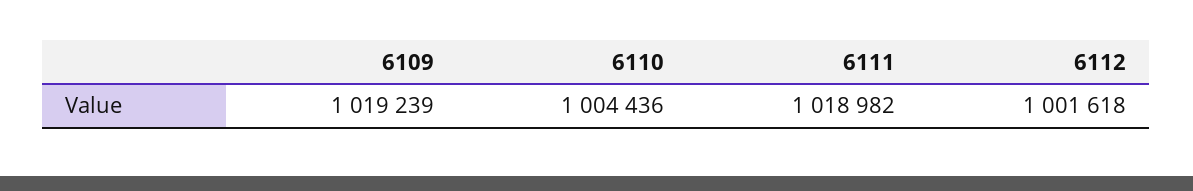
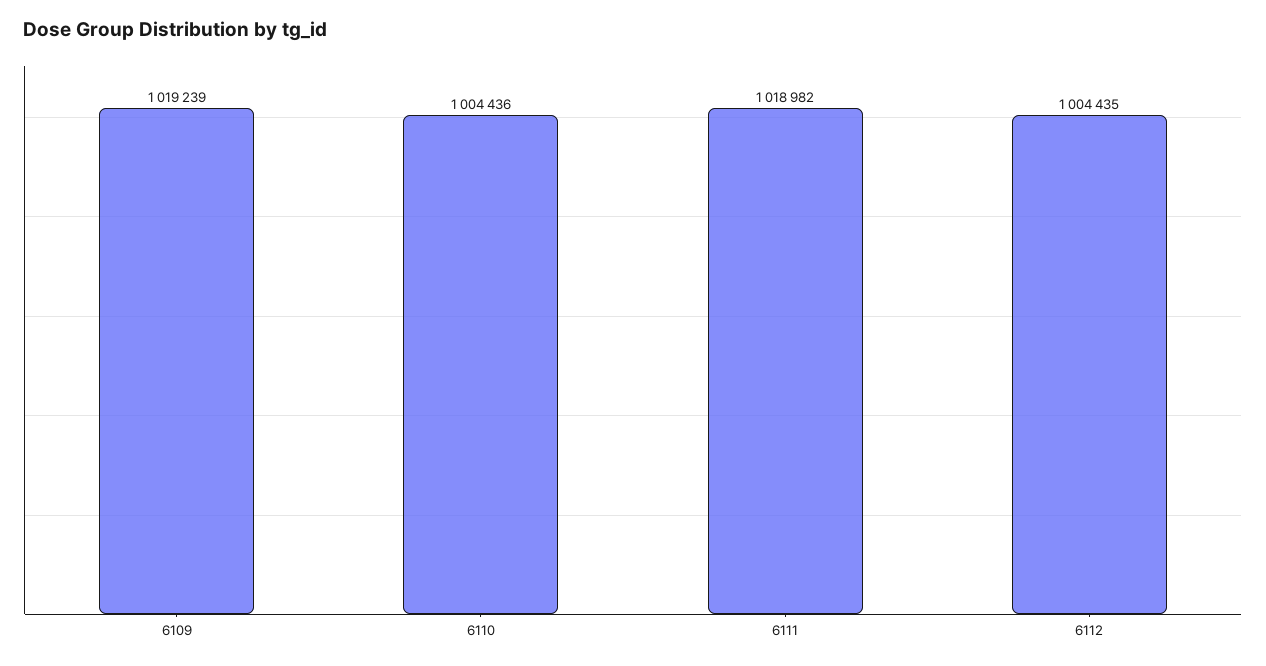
6112: 1001618 -> 1004435

